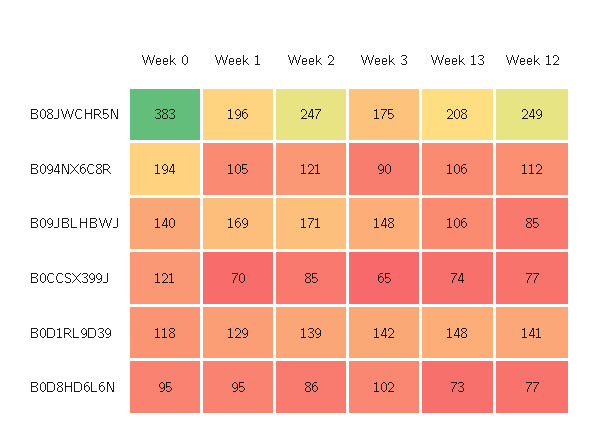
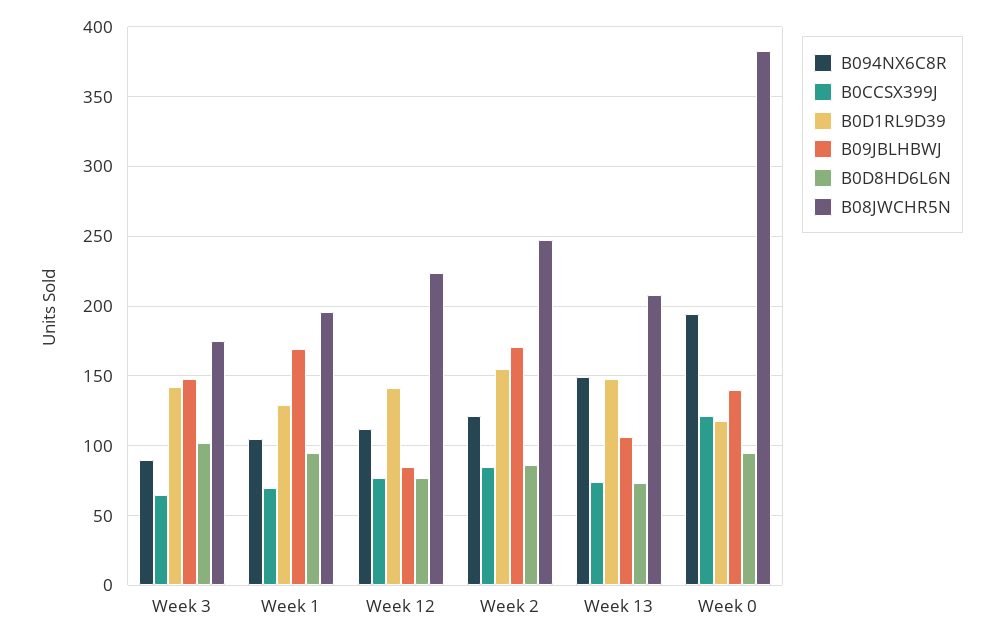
B08JWCHR5N, Week 12: 249 -> 225
B094NX6C8R, Week 13: 106 -> 150
B0D1RL9D39, Week 2: 139 -> 155

